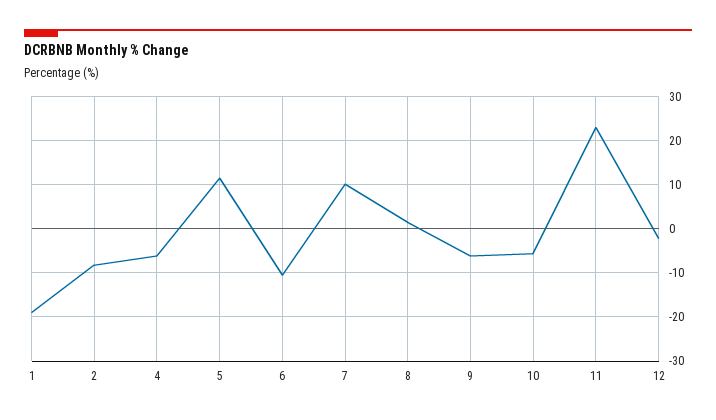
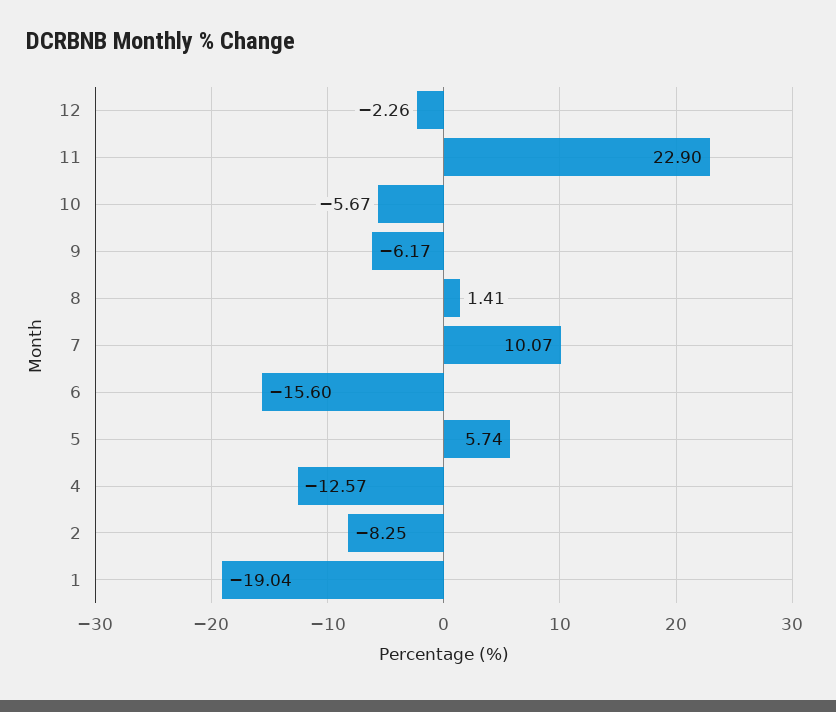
4: -6 -> -12.57
5: 12 -> 5.74
6: -10 -> -15.6

